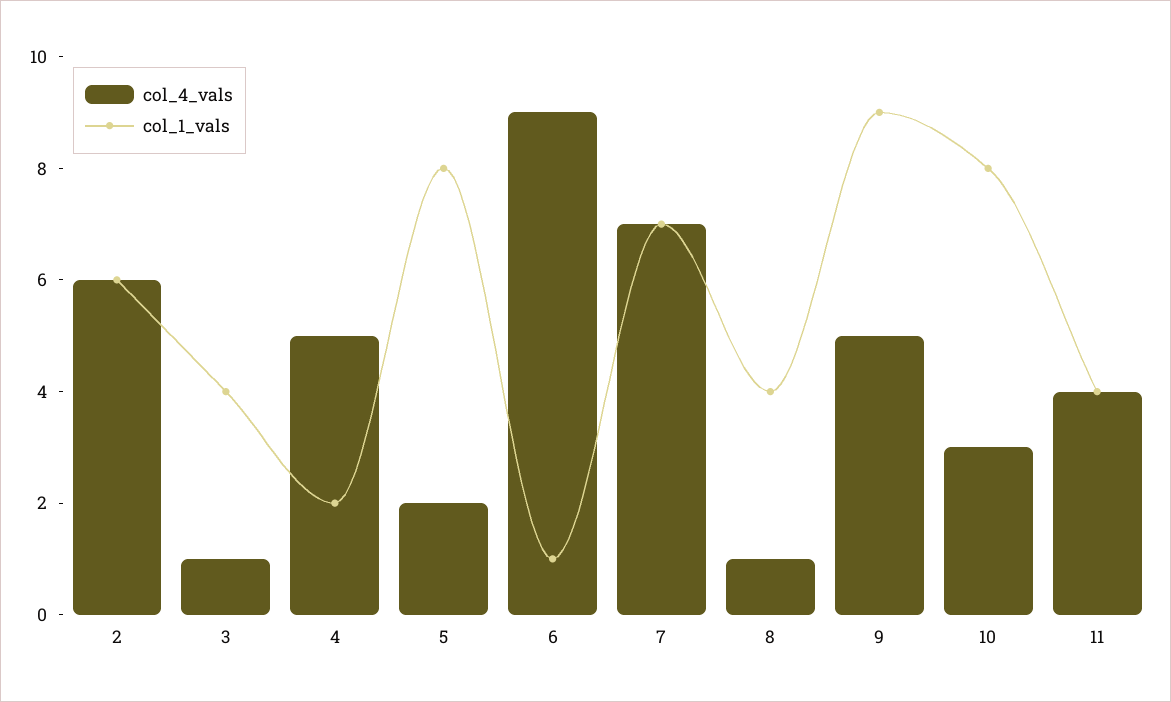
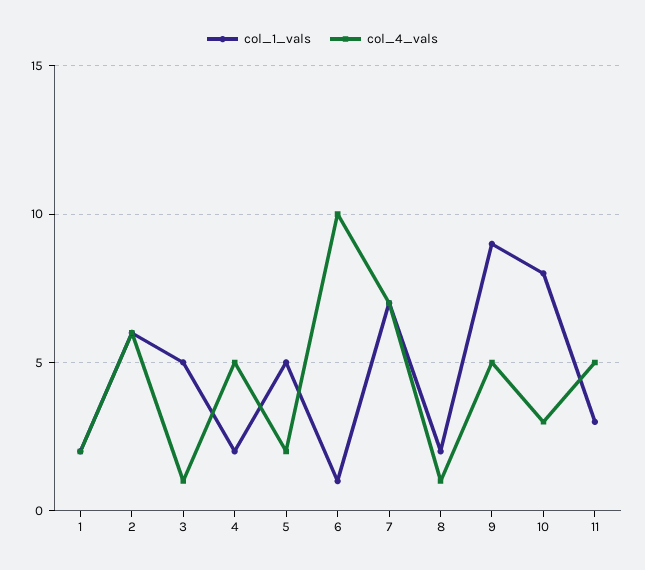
col_1_vals, 3: 4 -> 5
col_1_vals, 5: 8 -> 5
col_4_vals, 6: 9 -> 10
col_1_vals, 8: 4 -> 2
col_4_vals, 11: 4 -> 5
col_1_vals, 11: 4 -> 3
col_1_vals, 1: none -> 2
col_4_vals, 1: none -> 2

